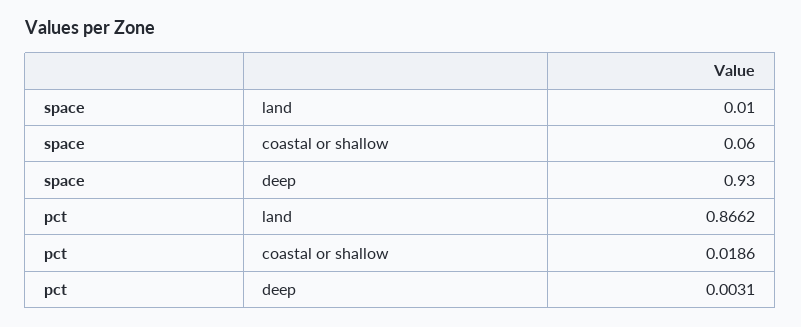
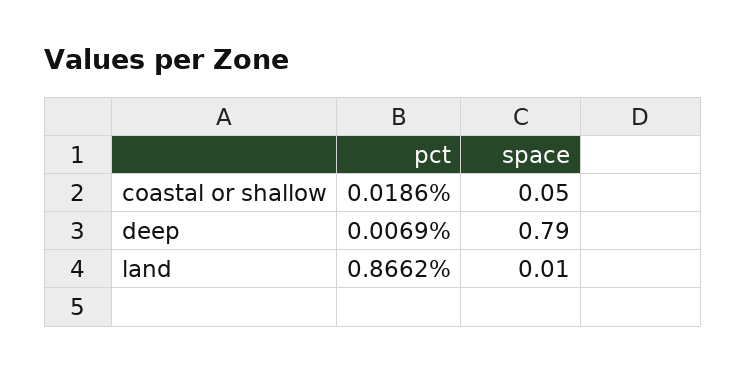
space, coastal or shallow: 0.06 -> 0.05
space, deep: 0.93 -> 0.79
pct, deep: 0.0031 -> 0.0069

